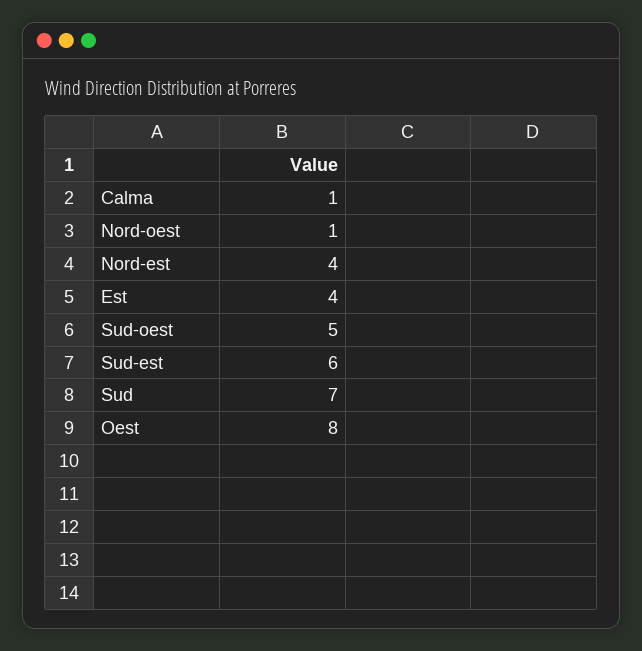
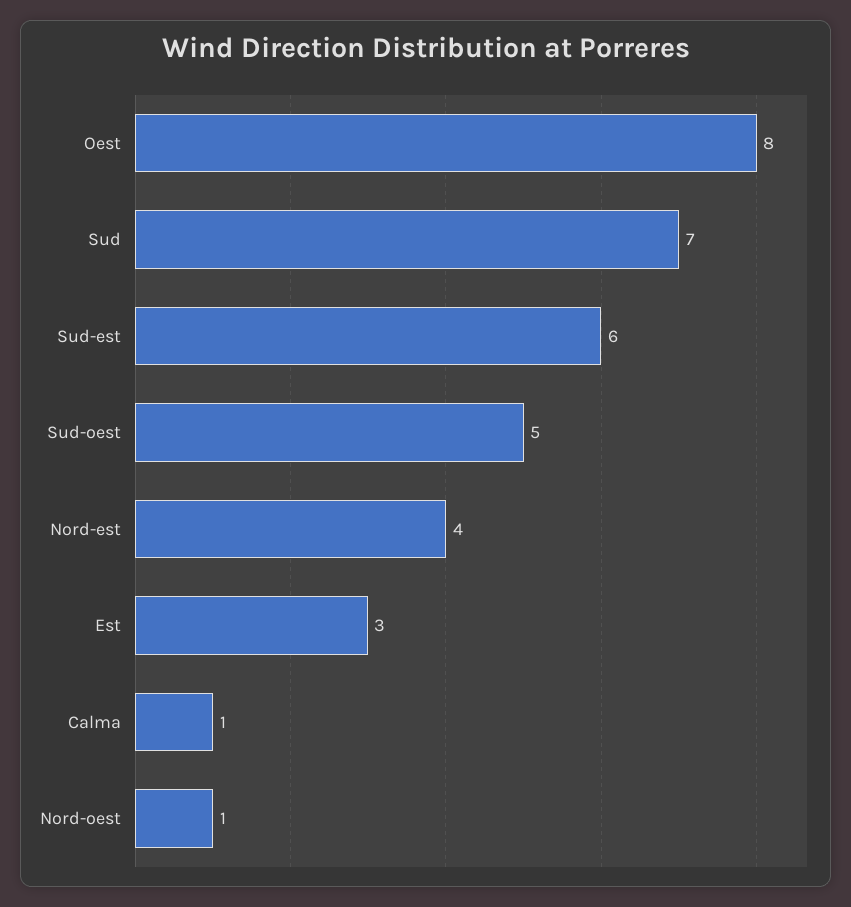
Est: 4 -> 3

